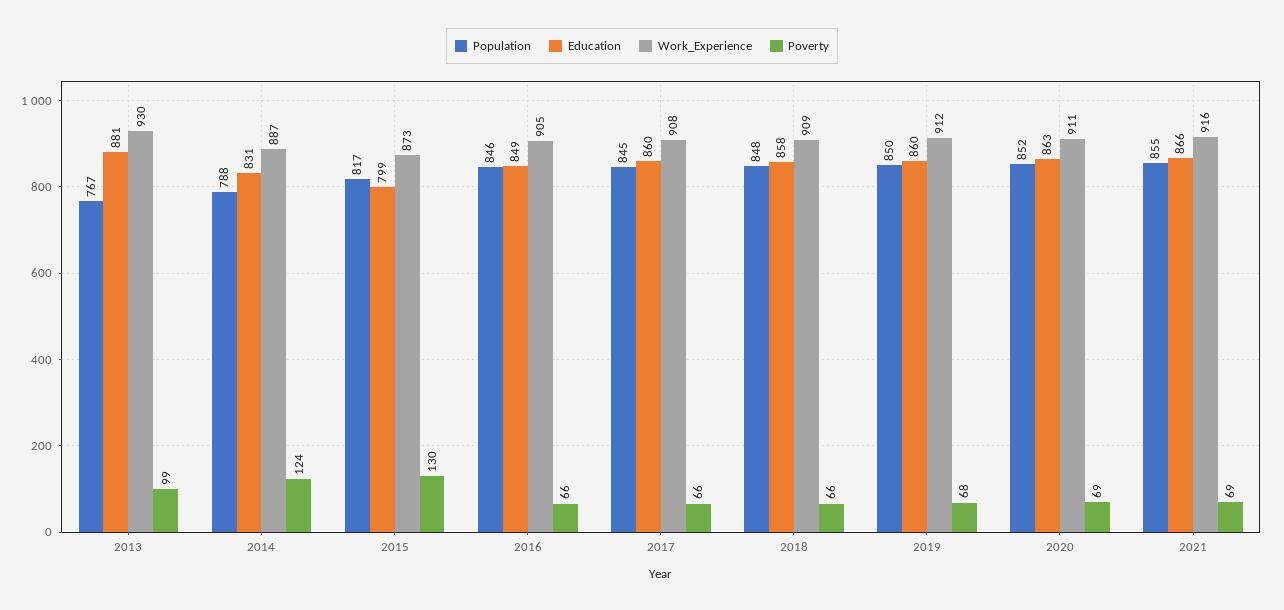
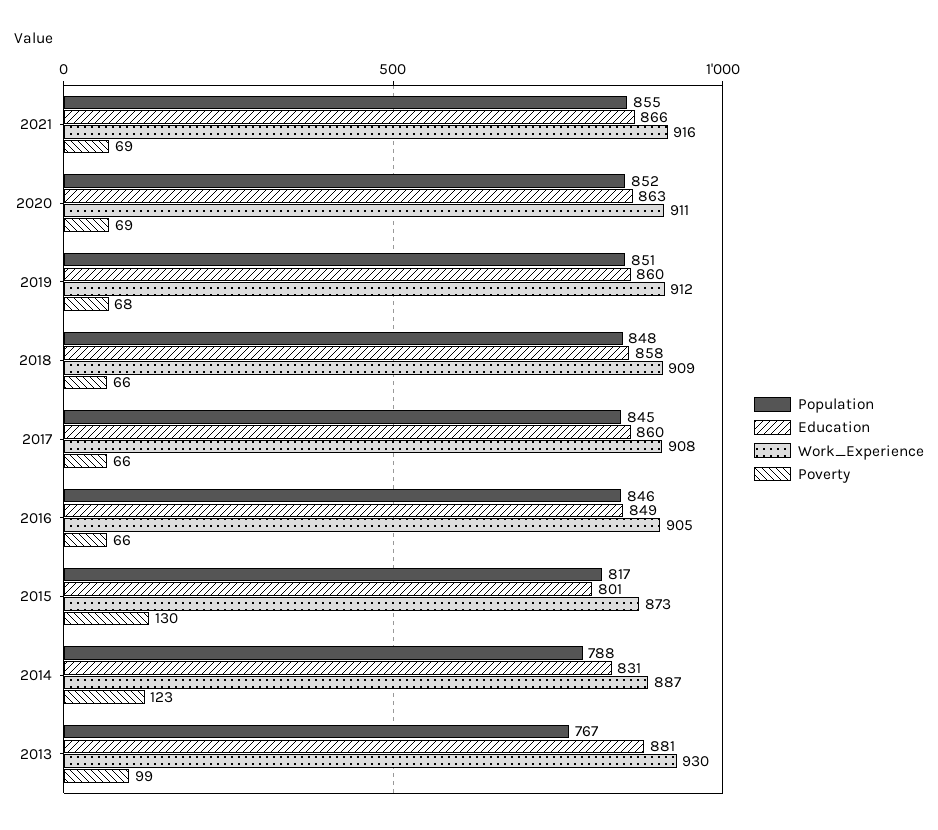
Poverty, 2014: 124 -> 123
Education, 2015: 799 -> 801
Population, 2019: 850 -> 851

